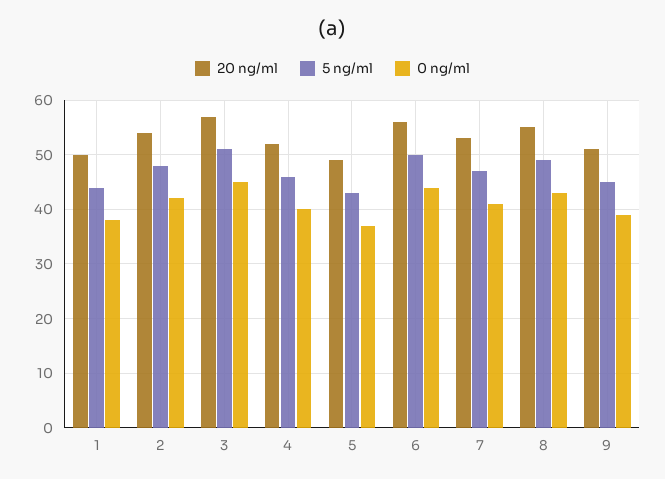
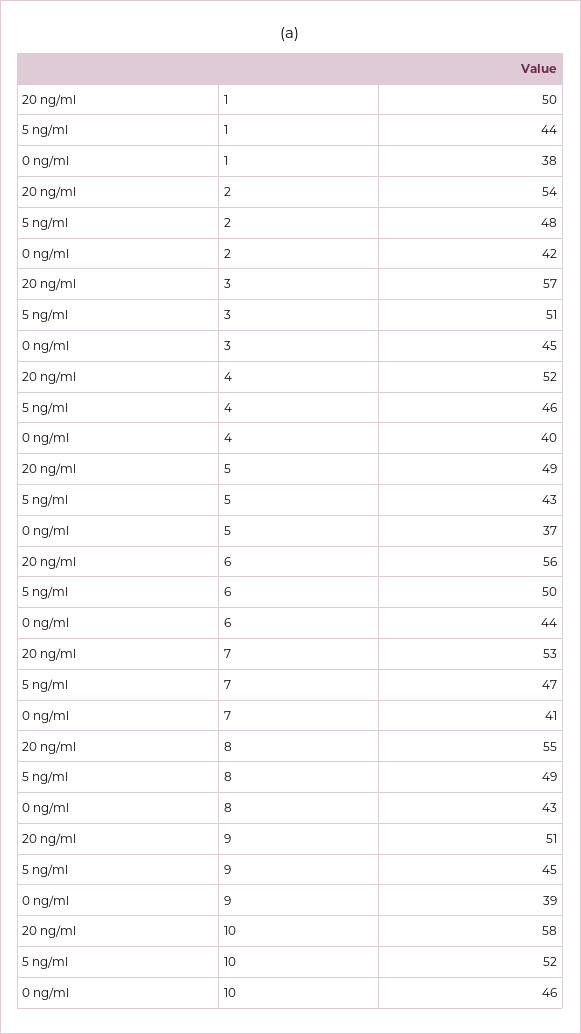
20 ng/ml, 10: none -> 58
5 ng/ml, 10: none -> 52
0 ng/ml, 10: none -> 46

